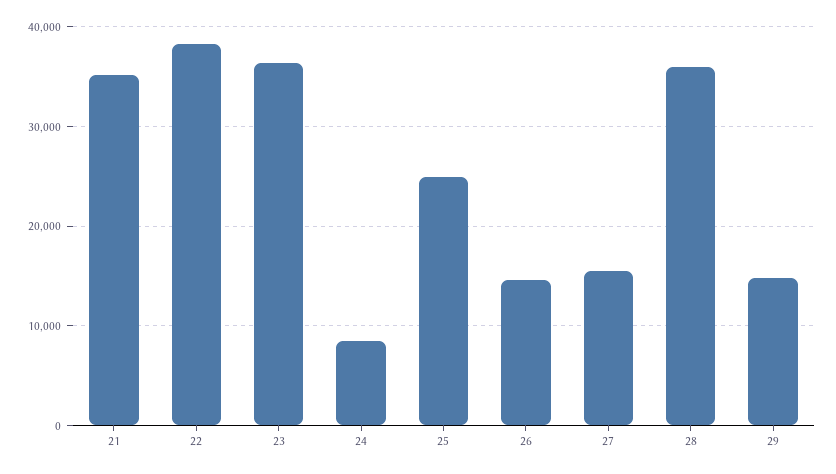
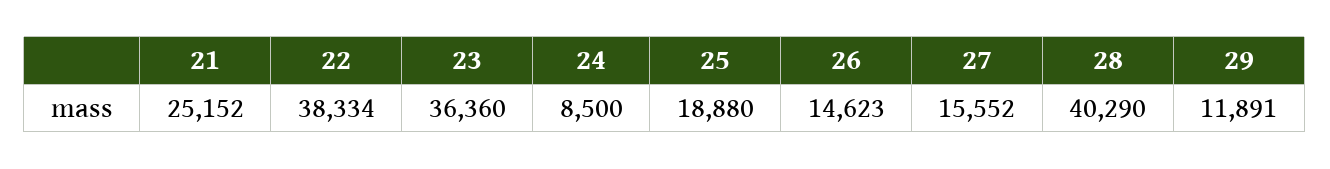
21: 35000 -> 25152
25: 25000 -> 18880
28: 36000 -> 40290
29: 15000 -> 11891

